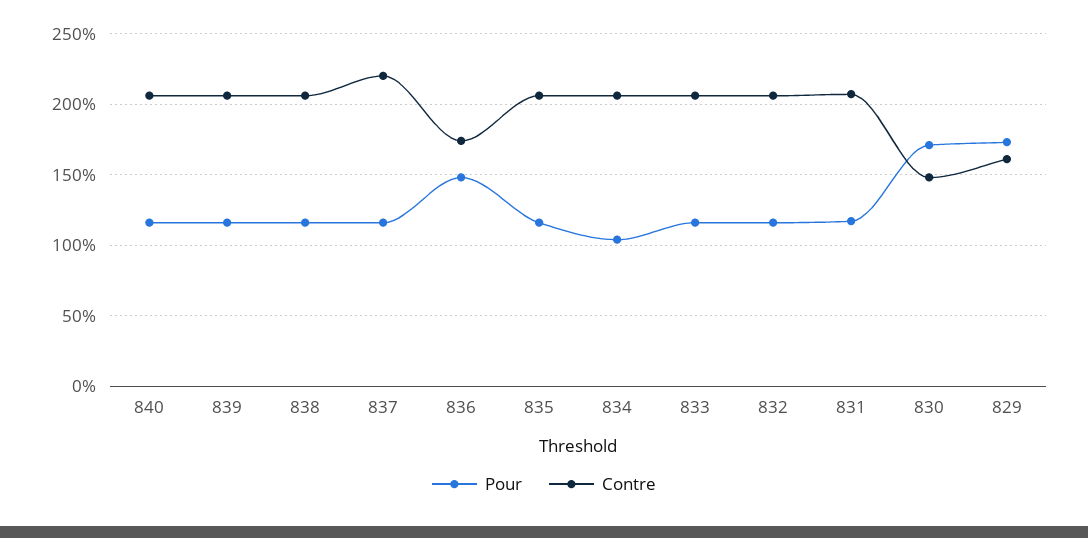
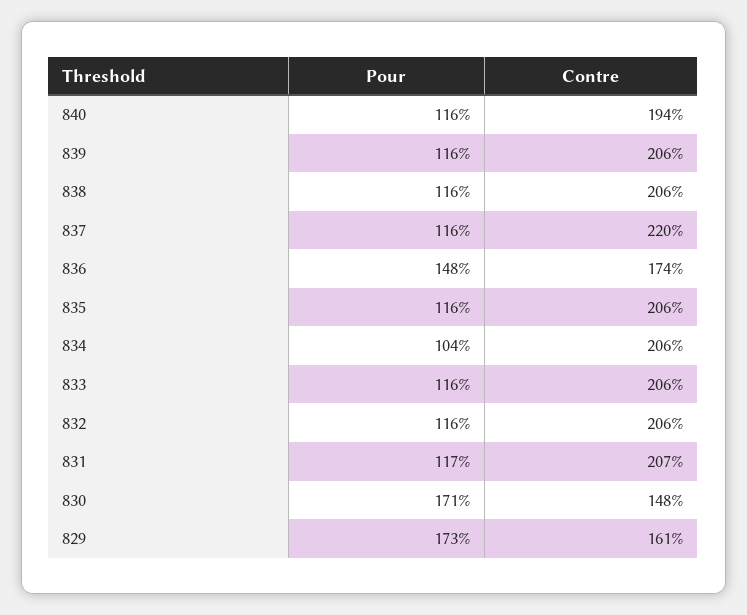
Contre, 840: 205 -> 194

